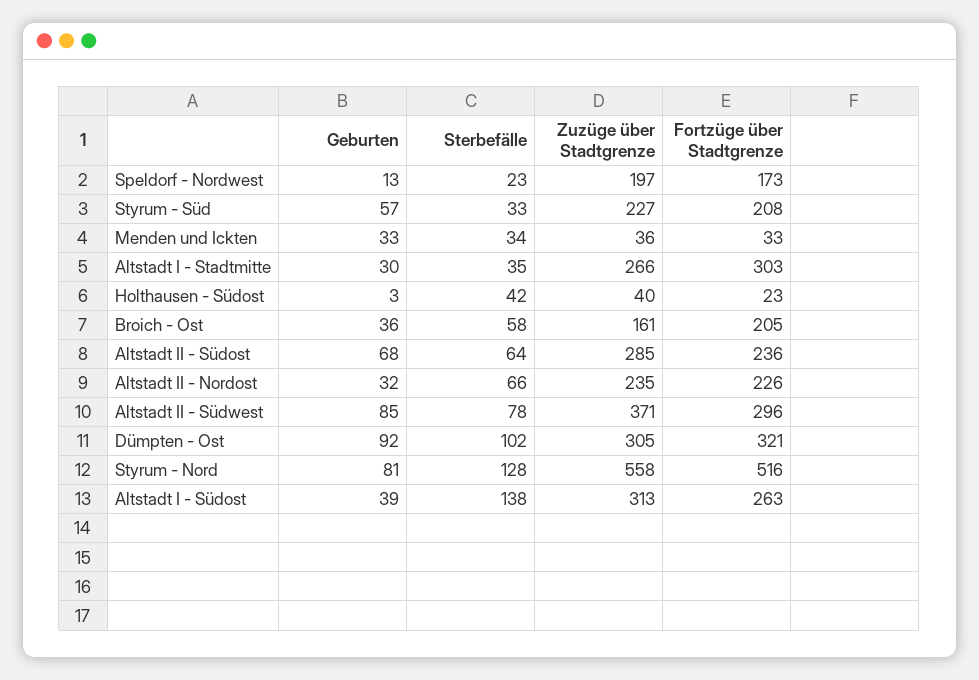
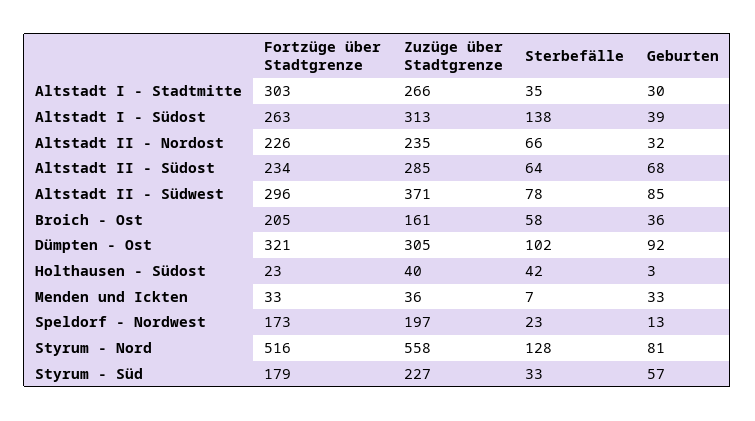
Fortzüge über Stadtgrenze, Styrum - Süd: 208 -> 179
Sterbefälle, Menden und Ickten: 34 -> 7
Fortzüge über Stadtgrenze, Altstadt II - Südost: 236 -> 234

